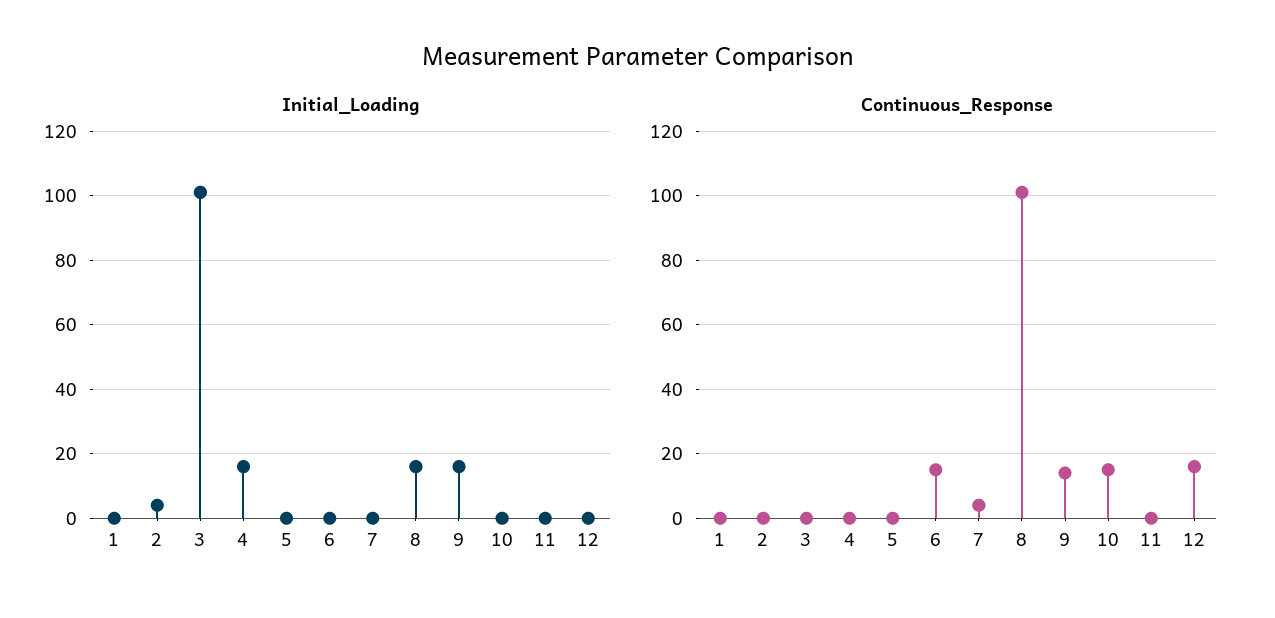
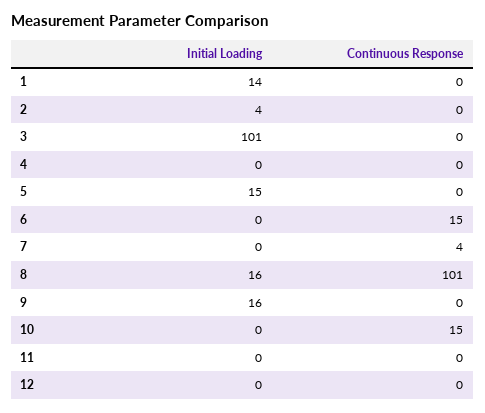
Initial_Loading, 1: 0 -> 14
Initial_Loading, 4: 15 -> 0
Initial_Loading, 5: 0 -> 15
Continuous_Response, 9: 15 -> 0
Continuous_Response, 12: 15 -> 0

